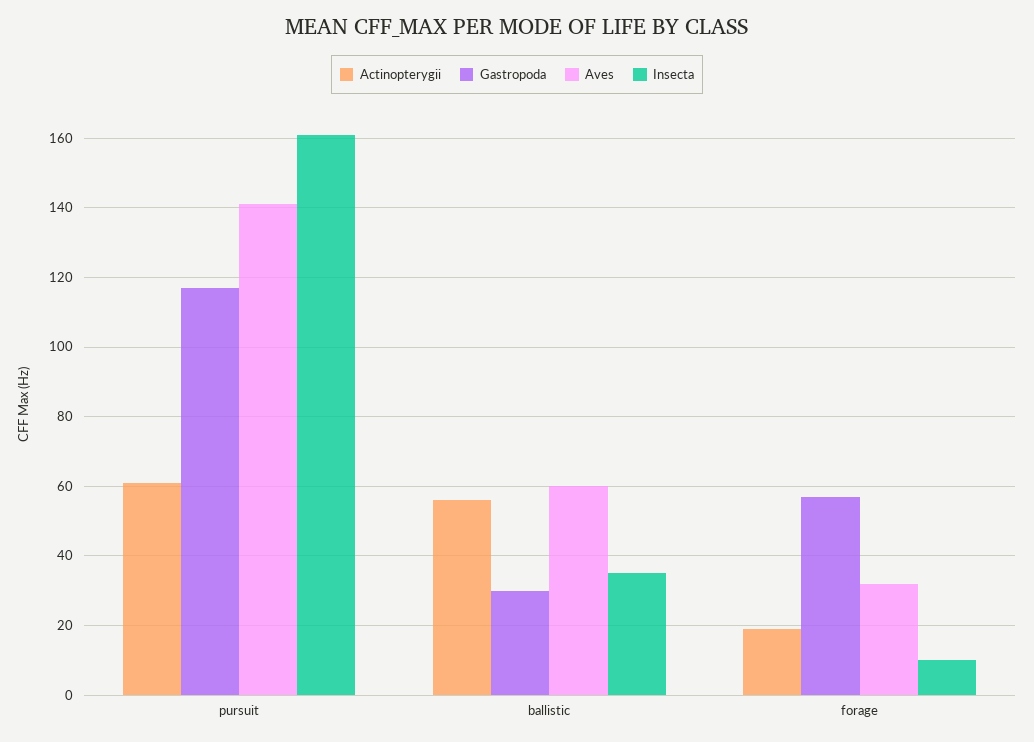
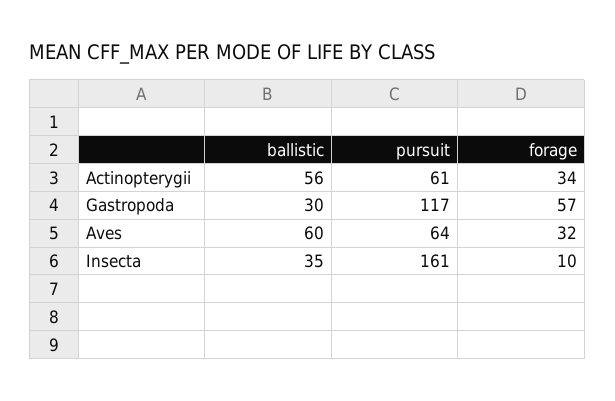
Aves, pursuit: 140 -> 64
Actinopterygii, forage: 20 -> 34

